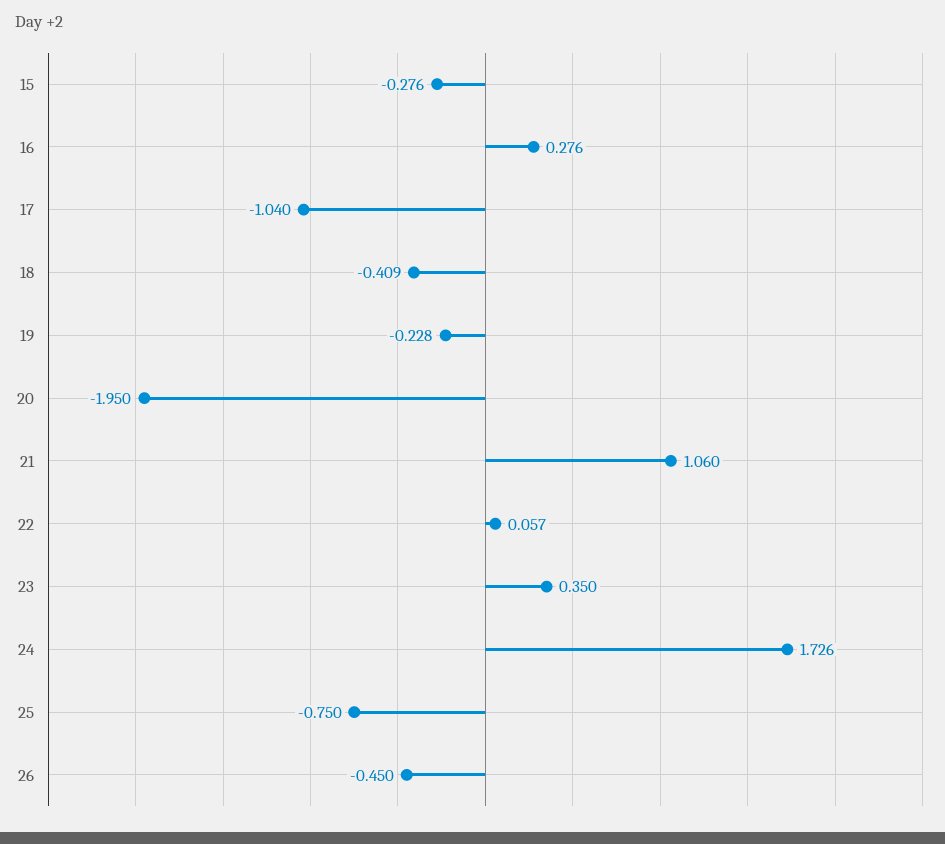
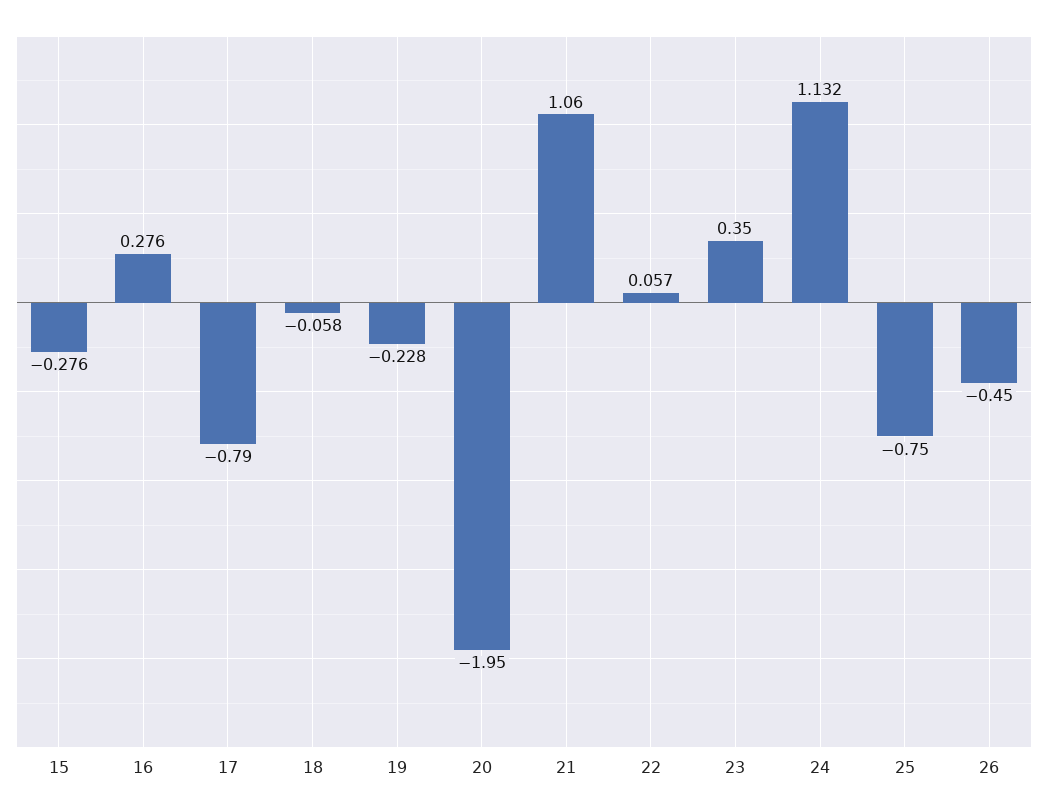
17: -1.04 -> -0.79
18: -0.409 -> -0.058
24: 1.726 -> 1.132

